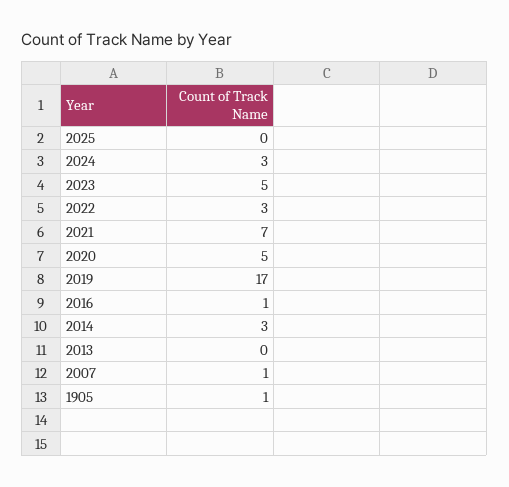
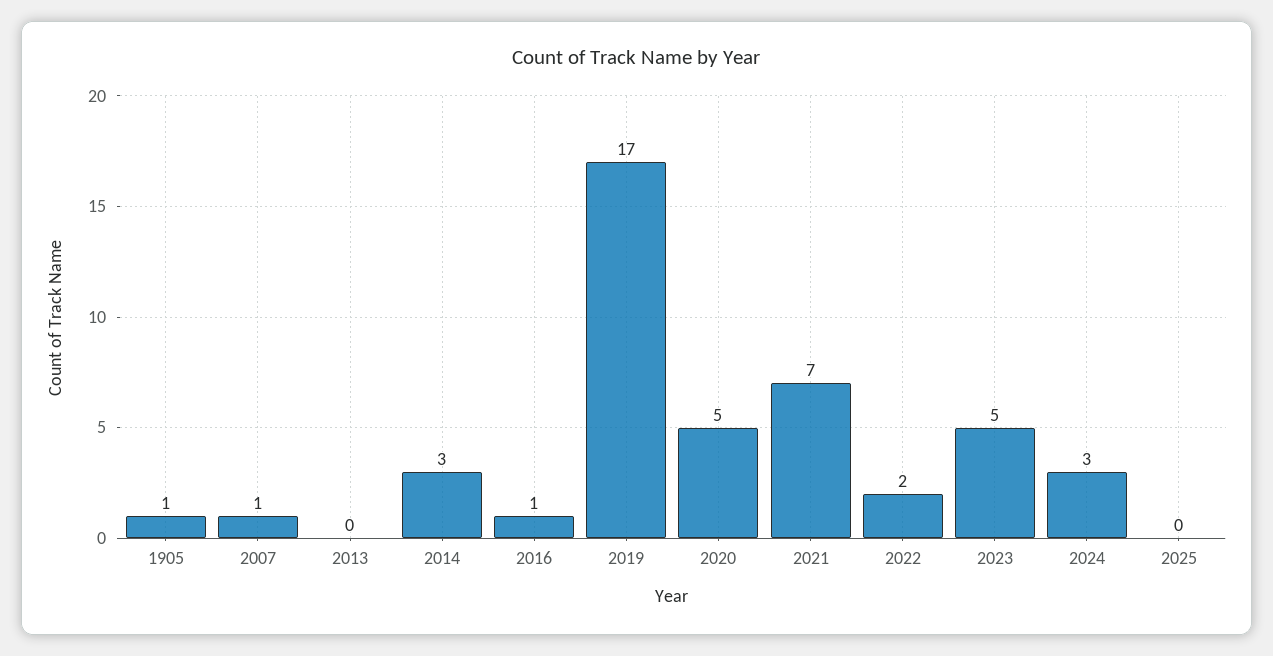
2022: 3 -> 2

